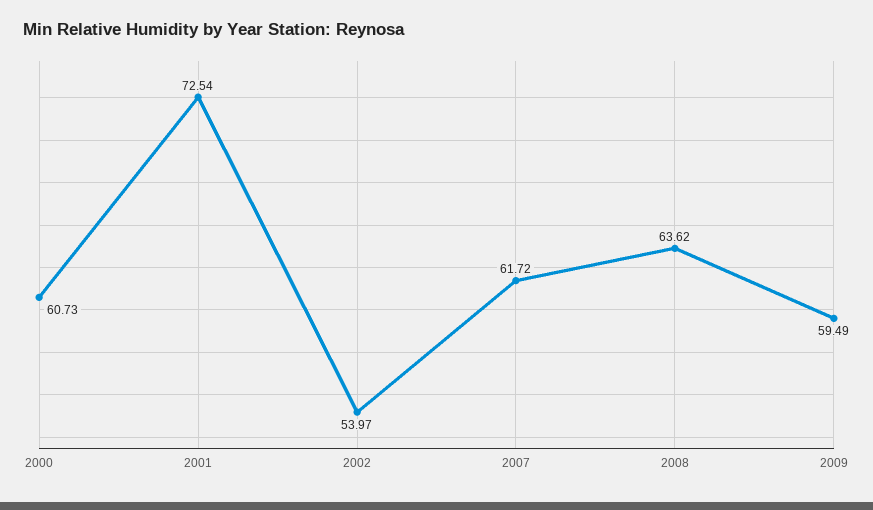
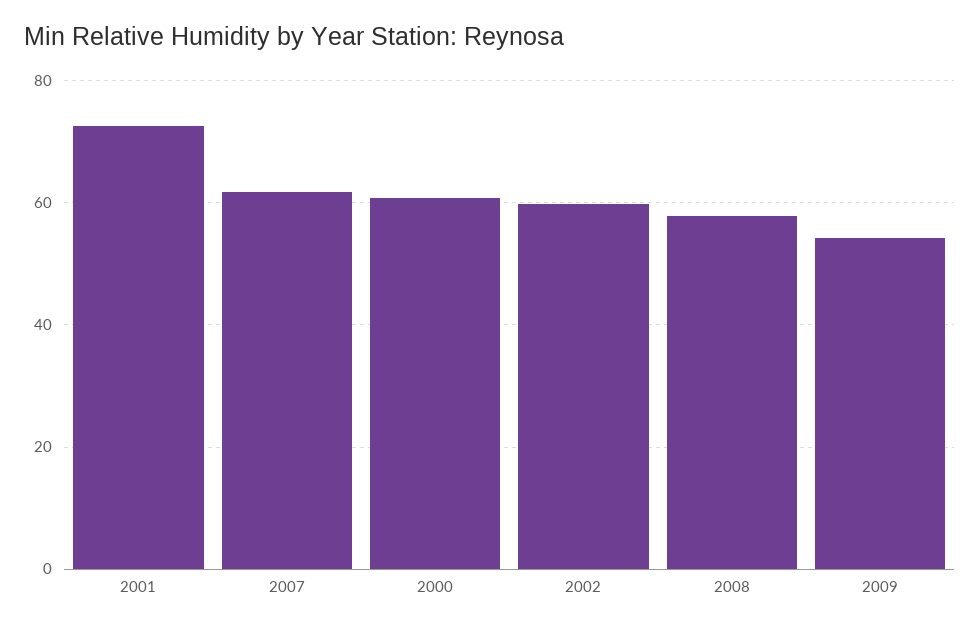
2002: 53.97 -> 60
2008: 63.62 -> 58
2009: 59.49 -> 54

